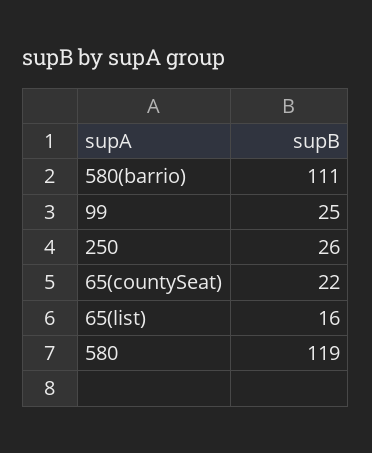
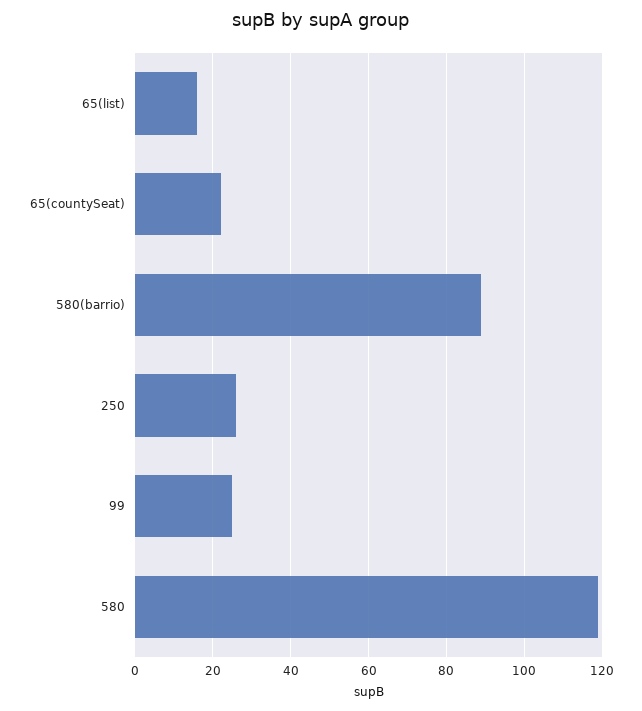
580(barrio): 111 -> 90

